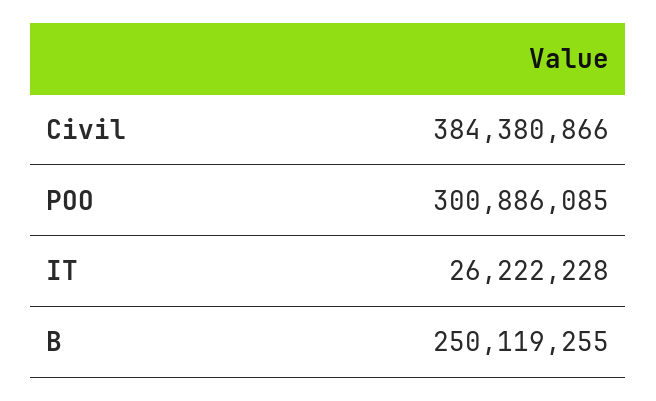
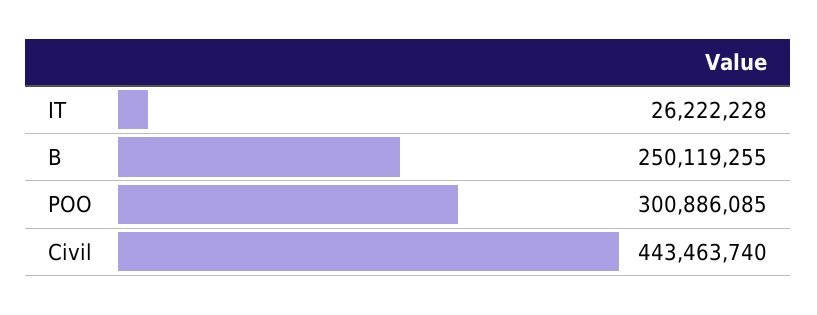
Civil: 384380866 -> 443463740

